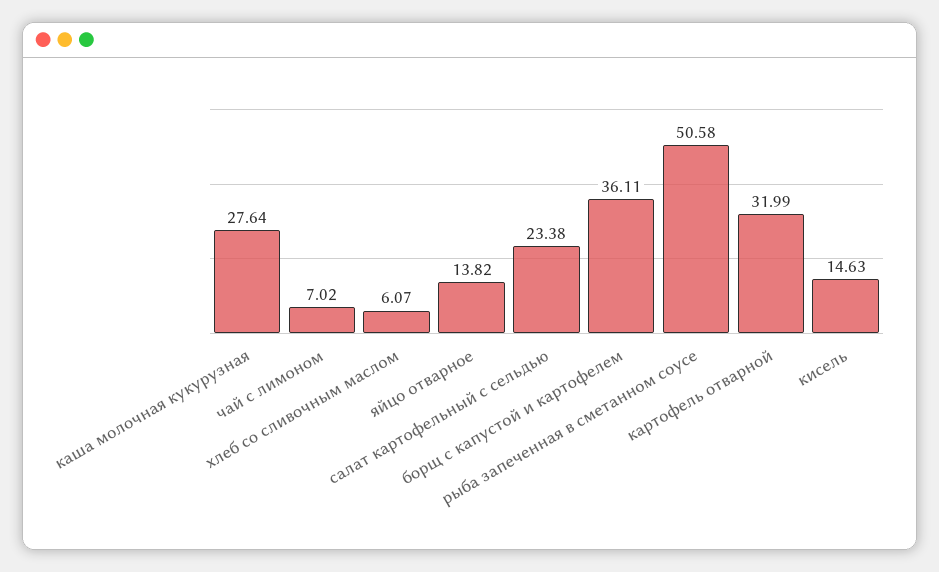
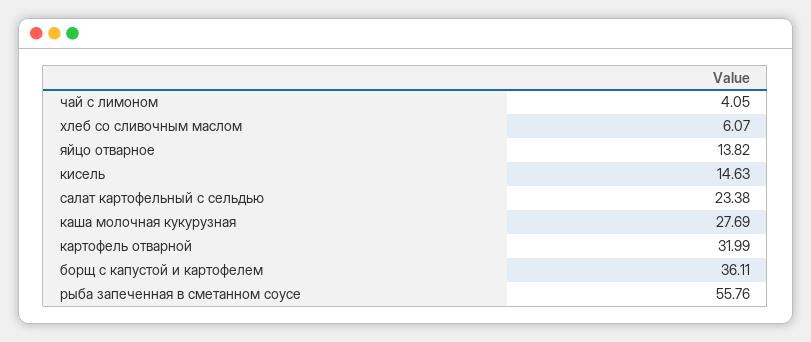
каша молочная кукурузная: 27.64 -> 27.69
чай с лимоном: 7.02 -> 4.05
рыба запеченная в сметанном соусе: 50.58 -> 55.76

